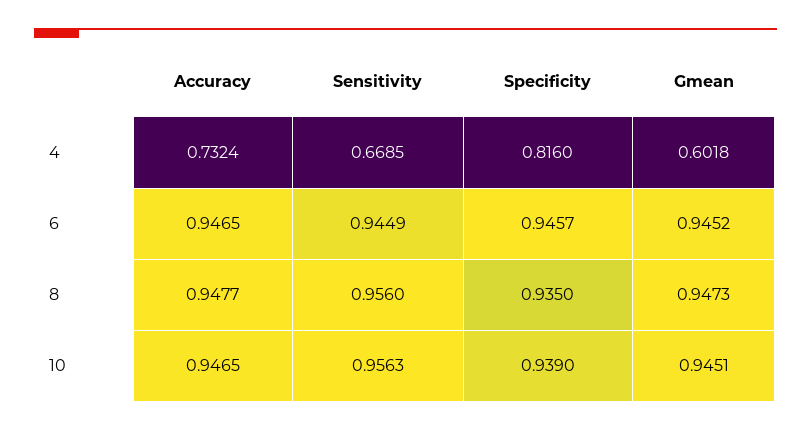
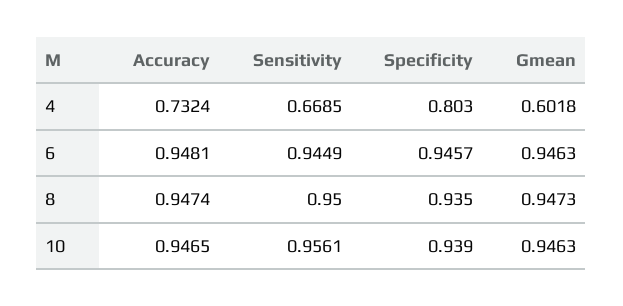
Specificity, 4: 0.816 -> 0.803
Accuracy, 6: 0.9465 -> 0.9481
Gmean, 6: 0.9452 -> 0.9463
Accuracy, 8: 0.9477 -> 0.9474
Sensitivity, 8: 0.956 -> 0.95
Sensitivity, 10: 0.9563 -> 0.9561
Gmean, 10: 0.9451 -> 0.9463

